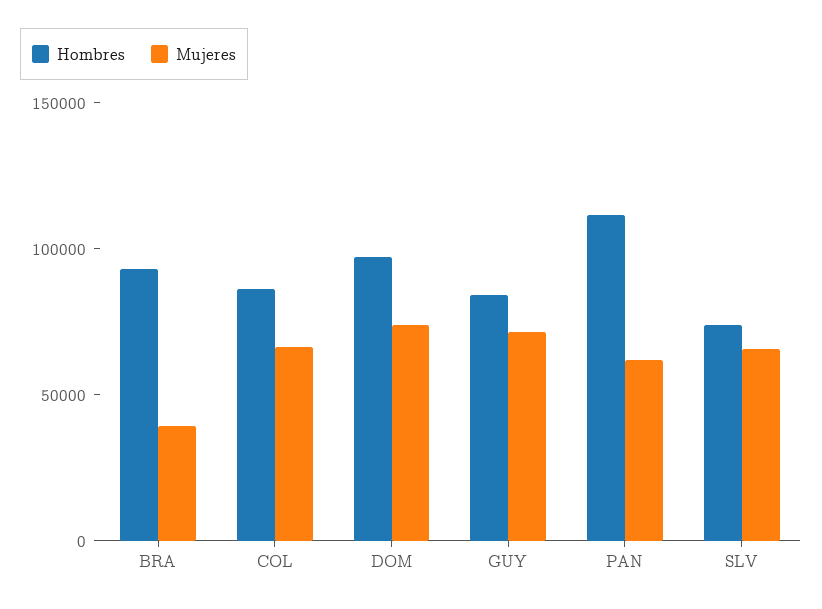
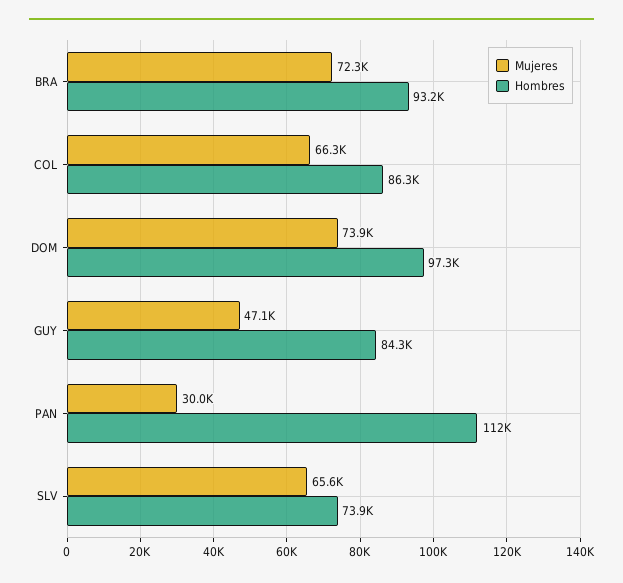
Mujeres, BRA: 40000 -> 72300
Mujeres, GUY: 70000 -> 47100
Mujeres, PAN: 60000 -> 30000

